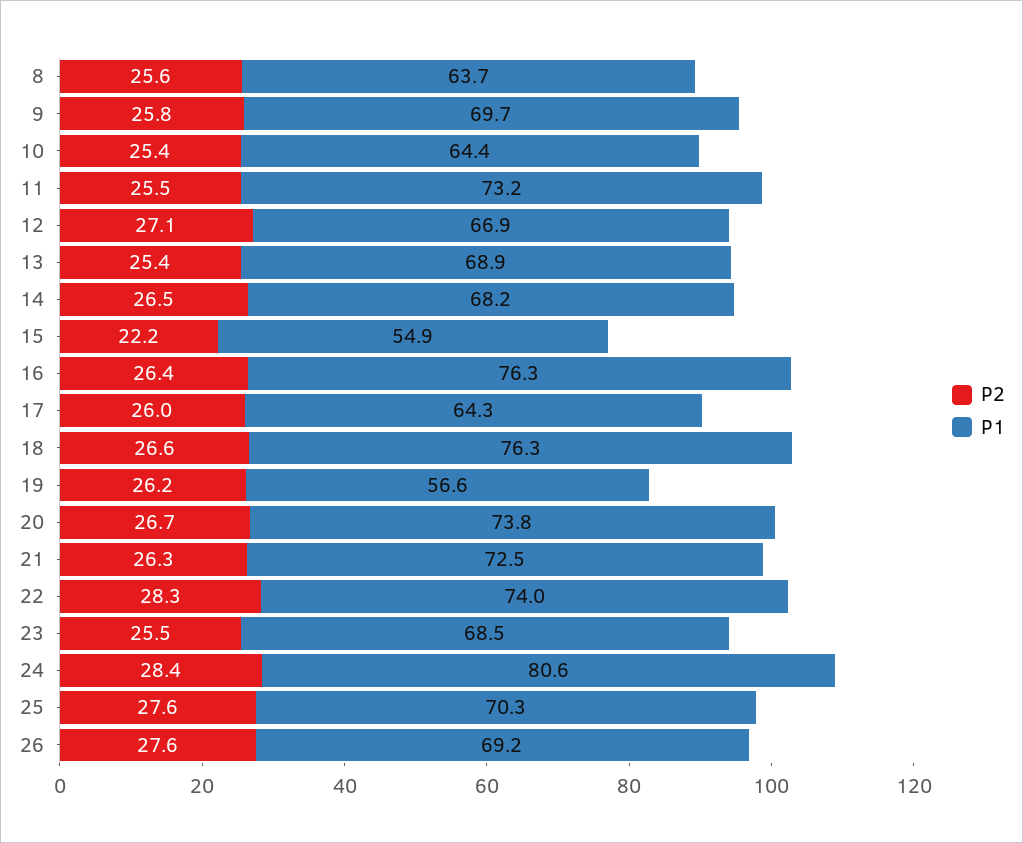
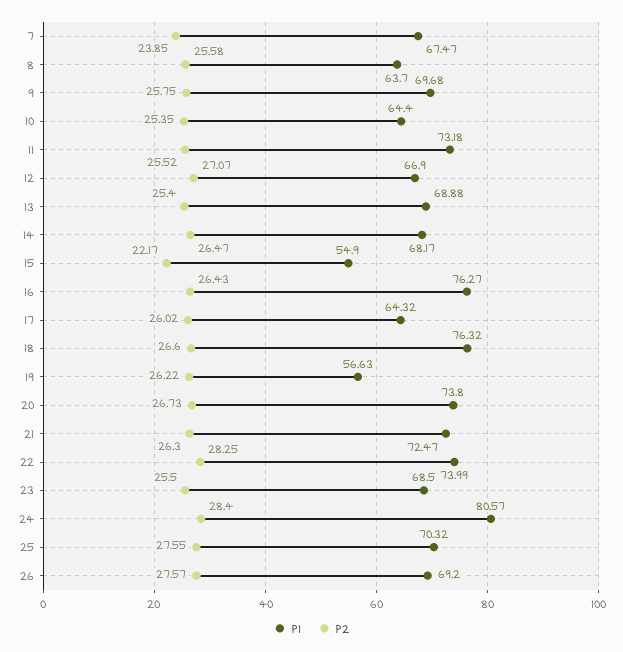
P1, 7: none -> 67.47
P2, 7: none -> 23.85

